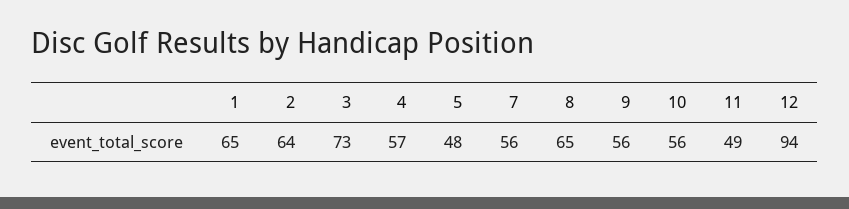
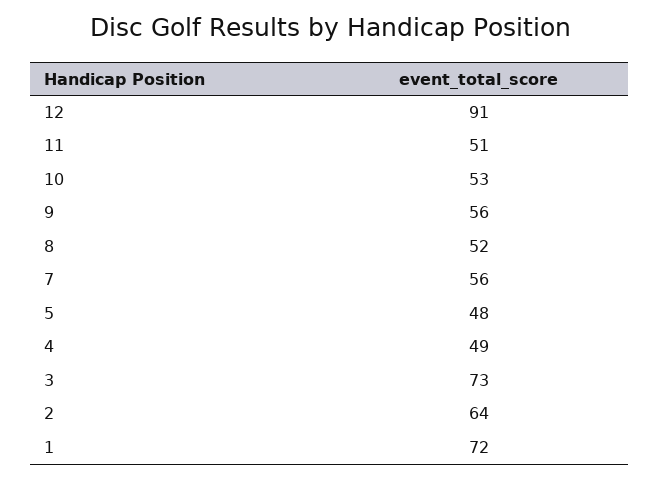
1: 65 -> 72
4: 57 -> 49
8: 65 -> 52
10: 56 -> 53
11: 49 -> 51
12: 94 -> 91

